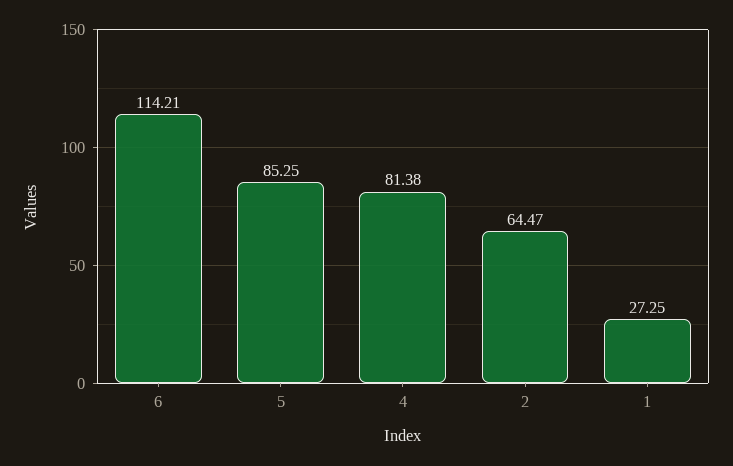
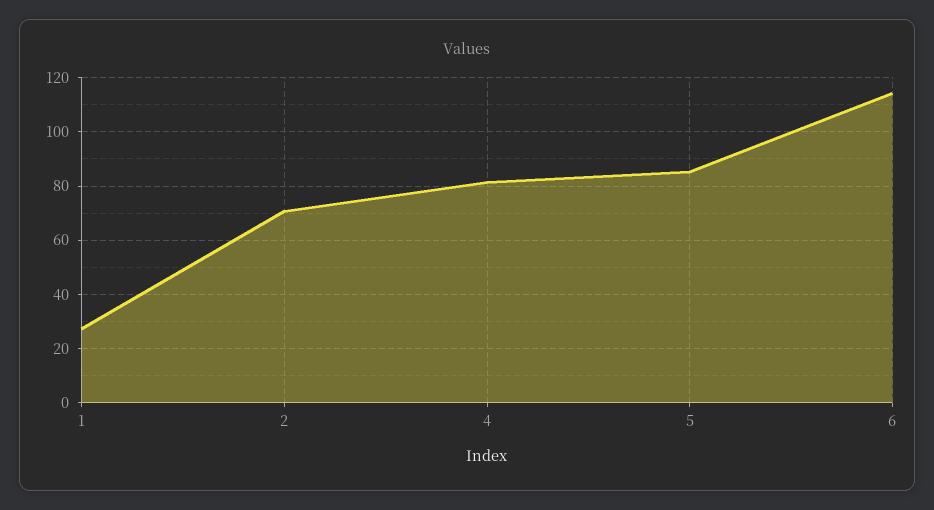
2: 64.47 -> 70

